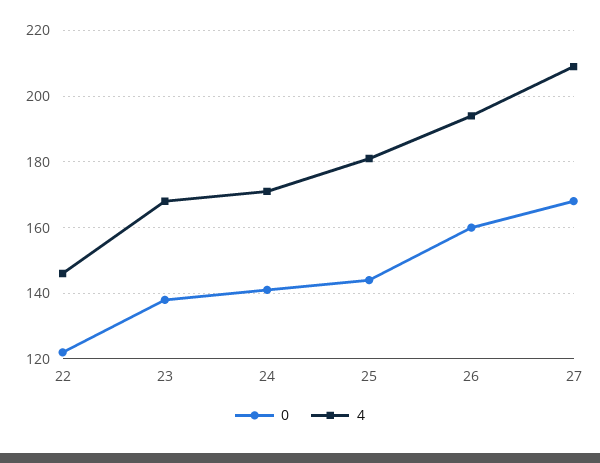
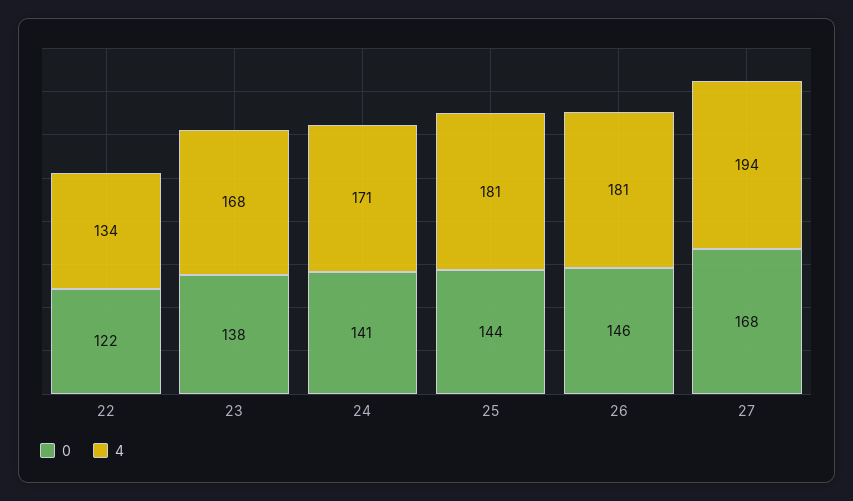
4, 22: 145 -> 134
0, 26: 160 -> 146
4, 26: 195 -> 181
4, 27: 210 -> 194

